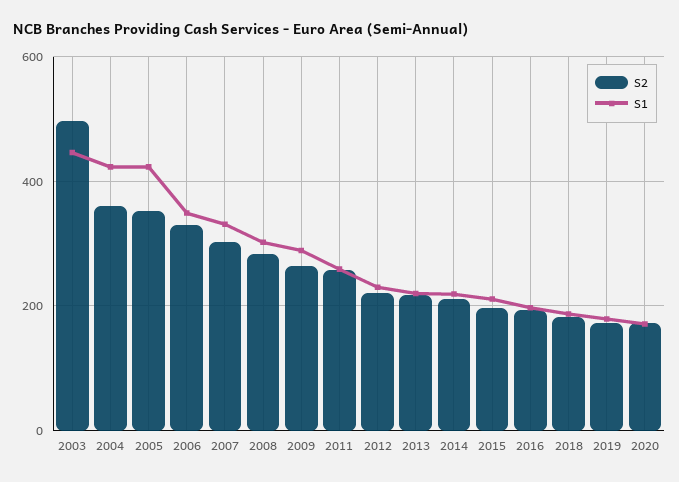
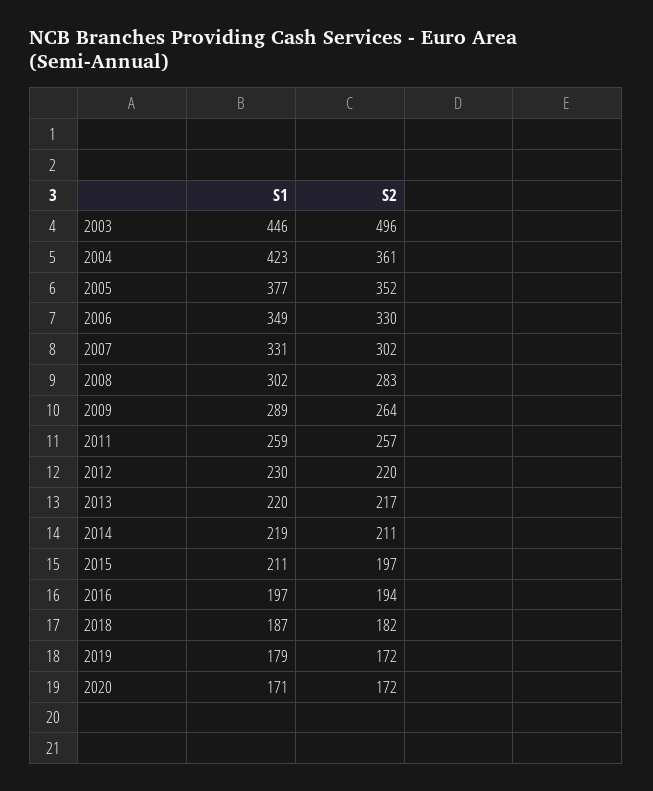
S1, 2005: 420 -> 377

